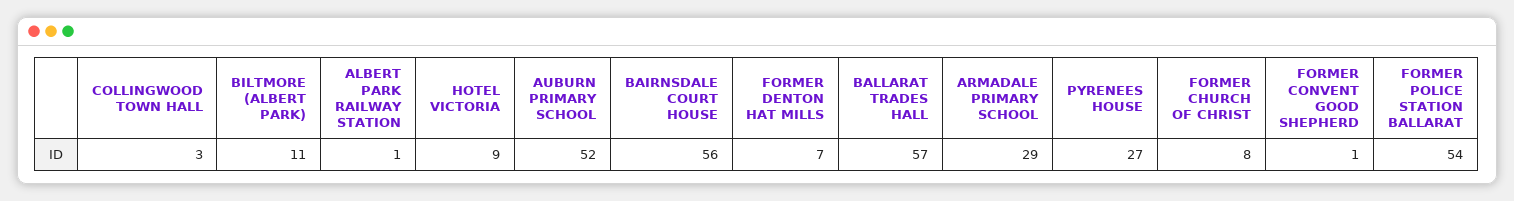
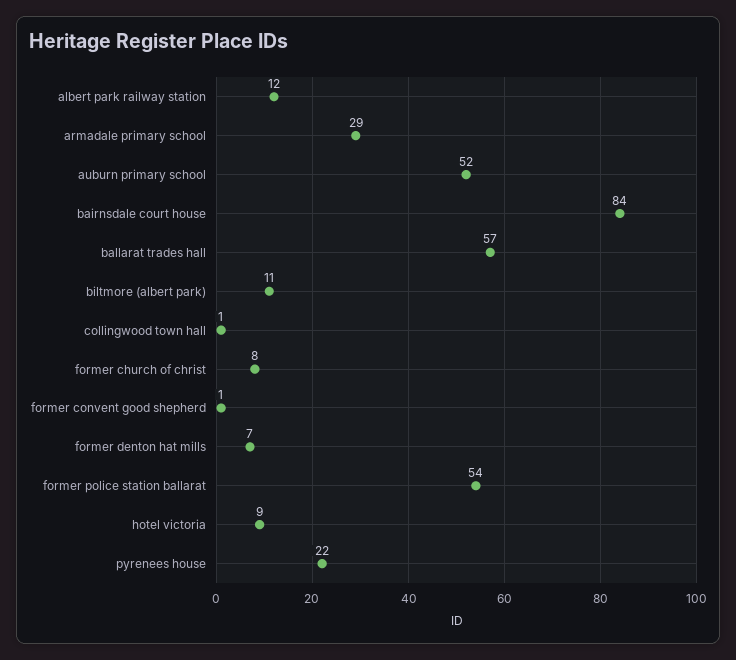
COLLINGWOOD TOWN HALL: 3 -> 1
ALBERT PARK RAILWAY STATION: 1 -> 12
BAIRNSDALE COURT HOUSE: 56 -> 84
PYRENEES HOUSE: 27 -> 22

